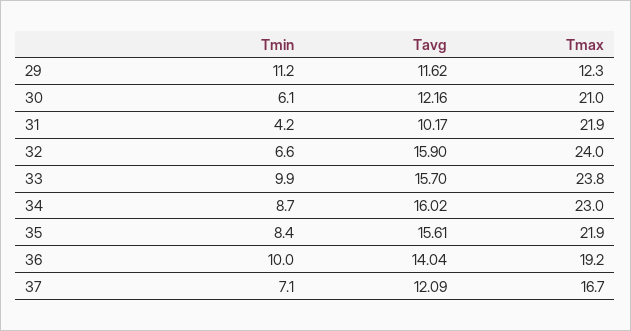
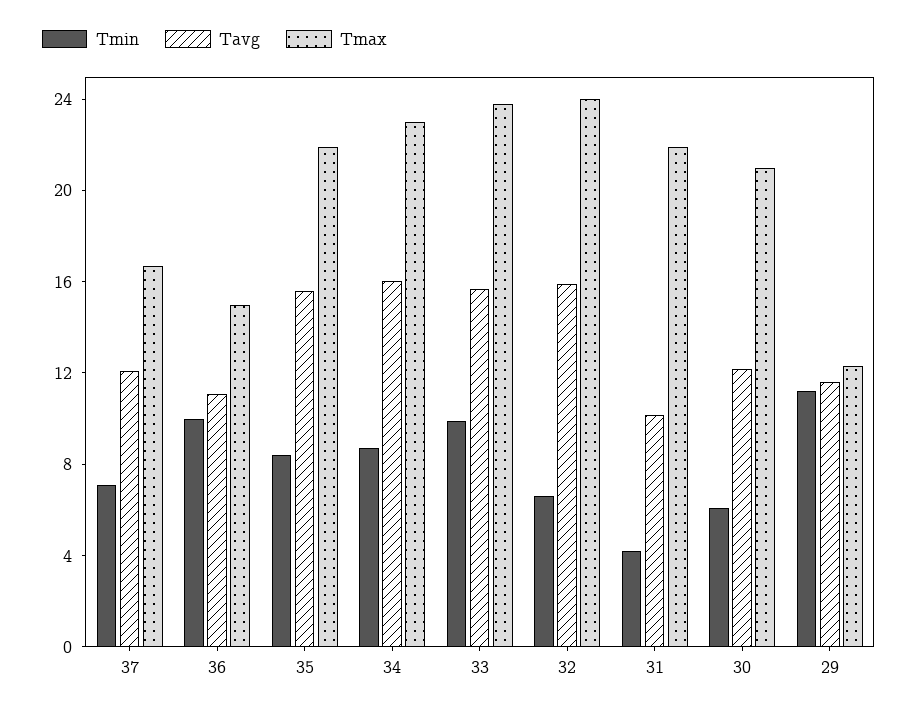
Tavg, 36: 14.04 -> 11
Tmax, 36: 19.2 -> 15

